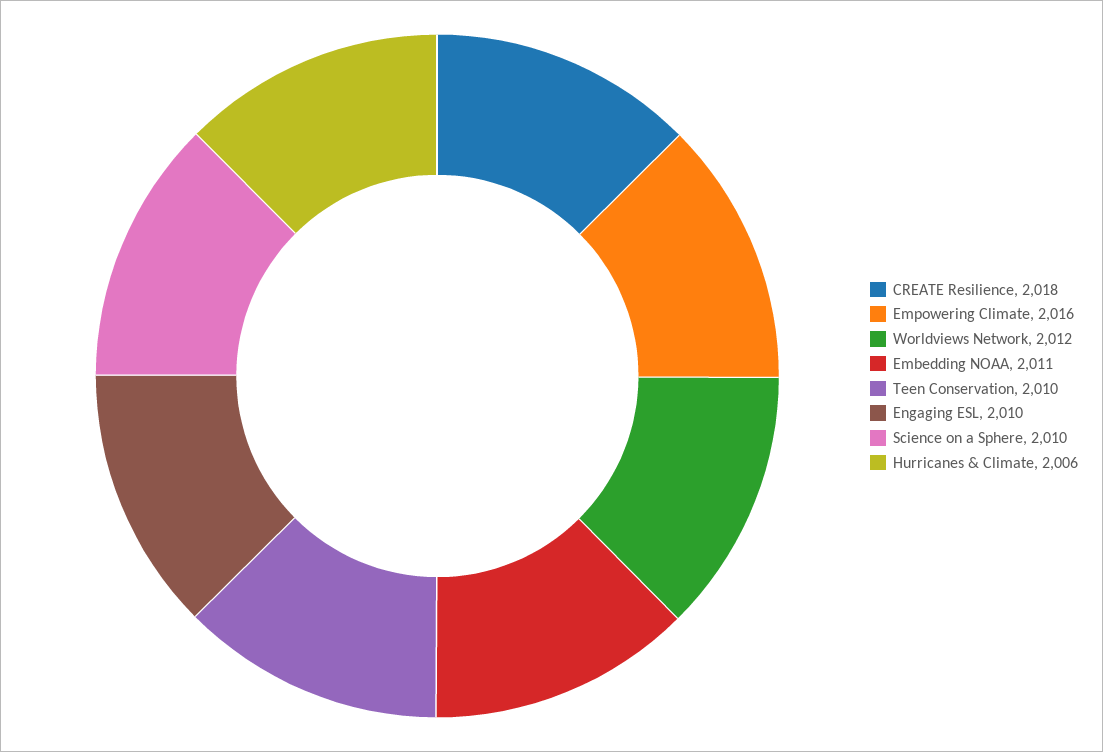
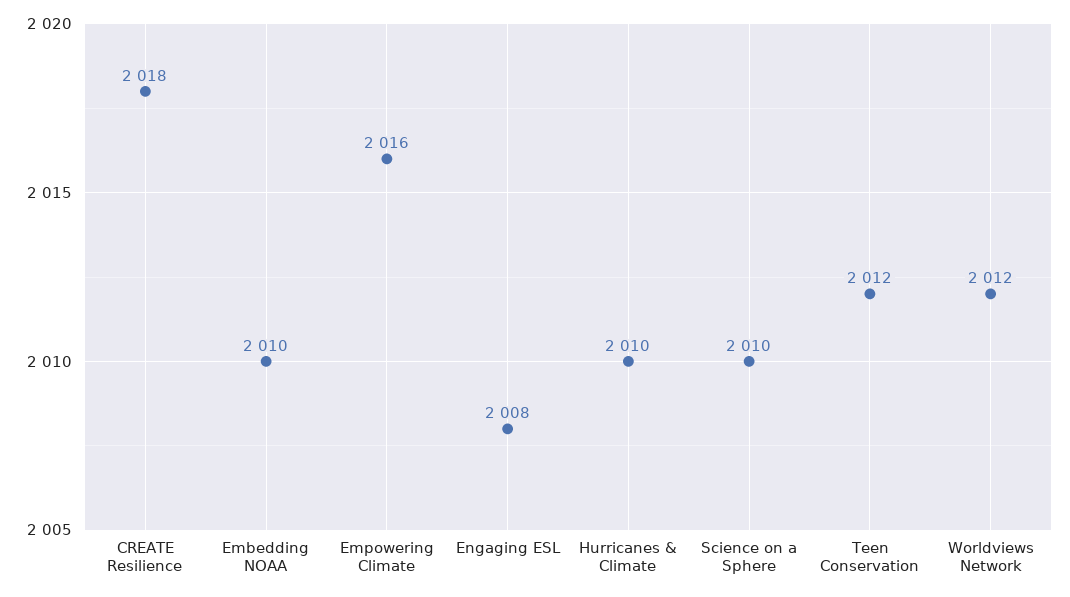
Embedding NOAA: 2011 -> 2010
Teen Conservation: 2010 -> 2012
Engaging ESL: 2010 -> 2008
Hurricanes & Climate: 2006 -> 2010

